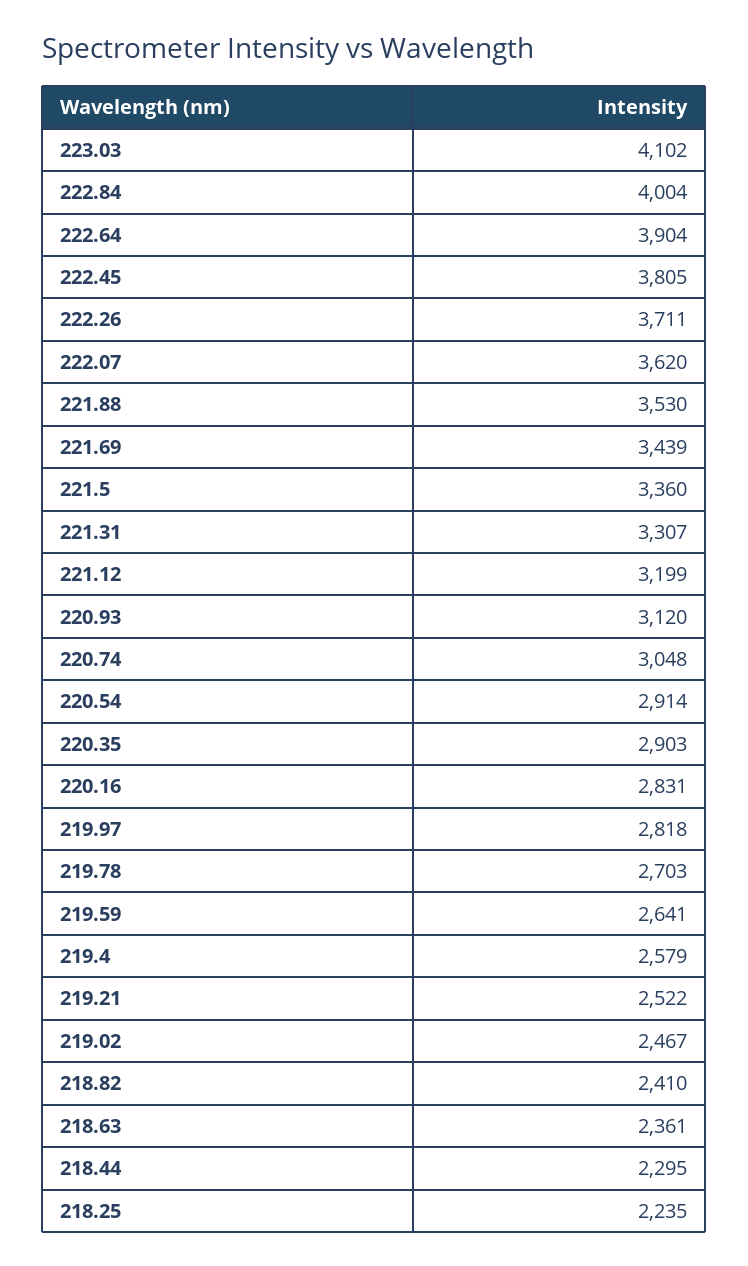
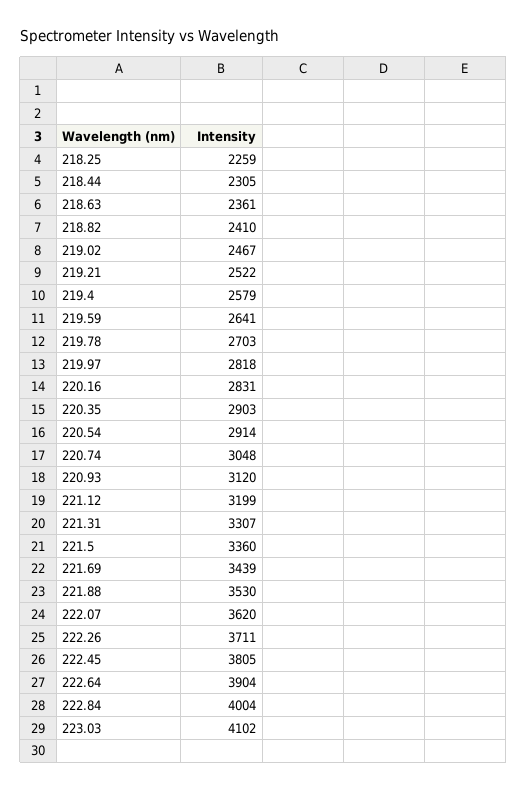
218.44: 2295 -> 2305
218.25: 2235 -> 2259

